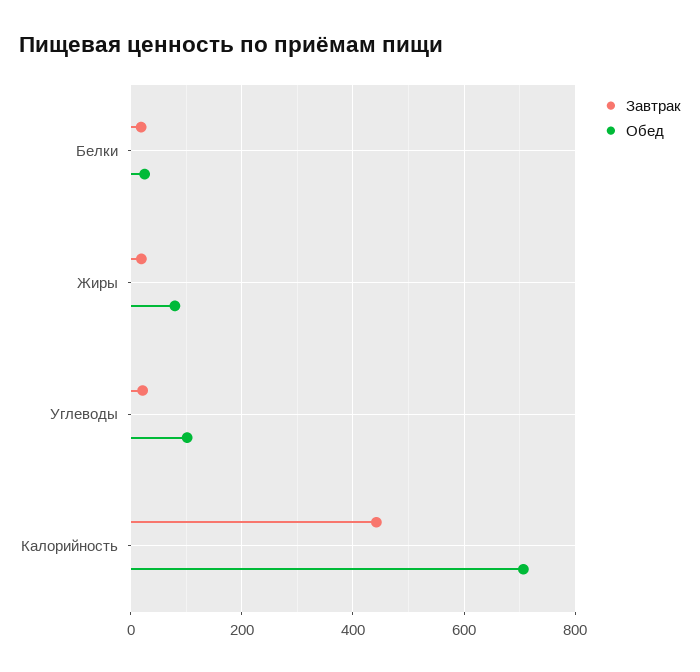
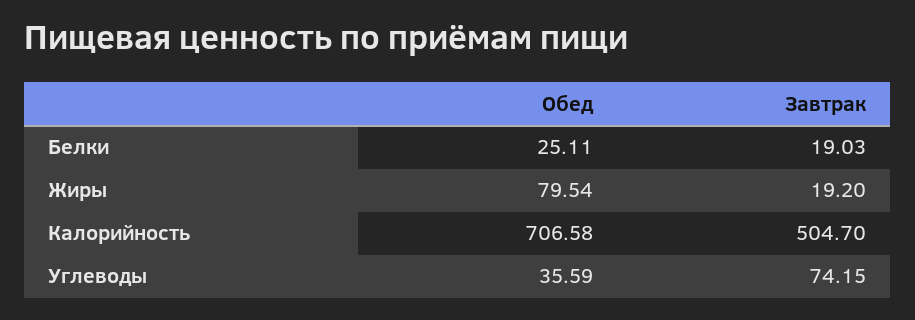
Завтрак, Углеводы: 20 -> 74.15
Обед, Углеводы: 100 -> 35.59
Завтрак, Калорийность: 440 -> 504.7

